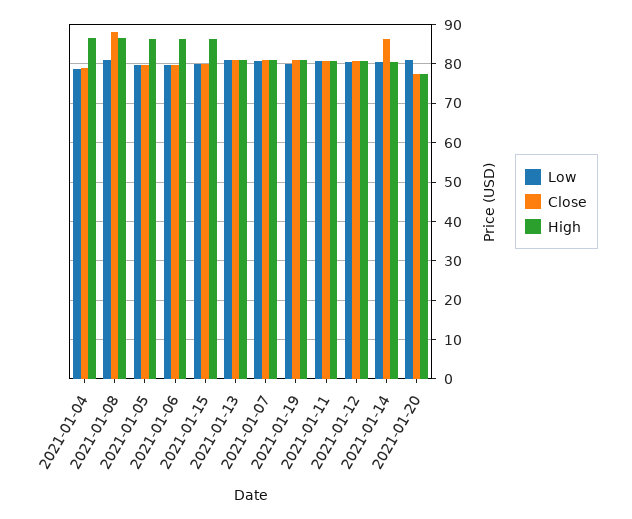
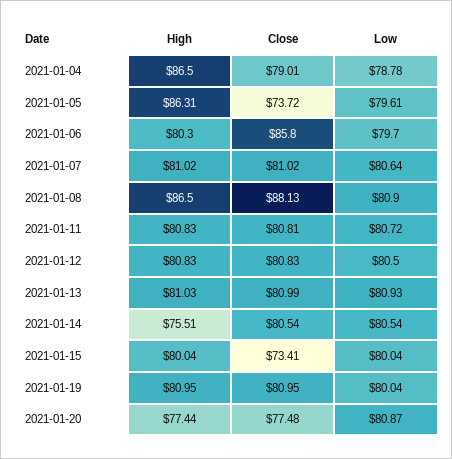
Close, 2021-01-05: 80 -> 73.72
Close, 2021-01-06: 80 -> 85.8
High, 2021-01-06: 86 -> 80.3
Close, 2021-01-15: 80 -> 73.41
High, 2021-01-15: 86 -> 80.04
Close, 2021-01-14: 86 -> 80.54
High, 2021-01-14: 80 -> 75.51

